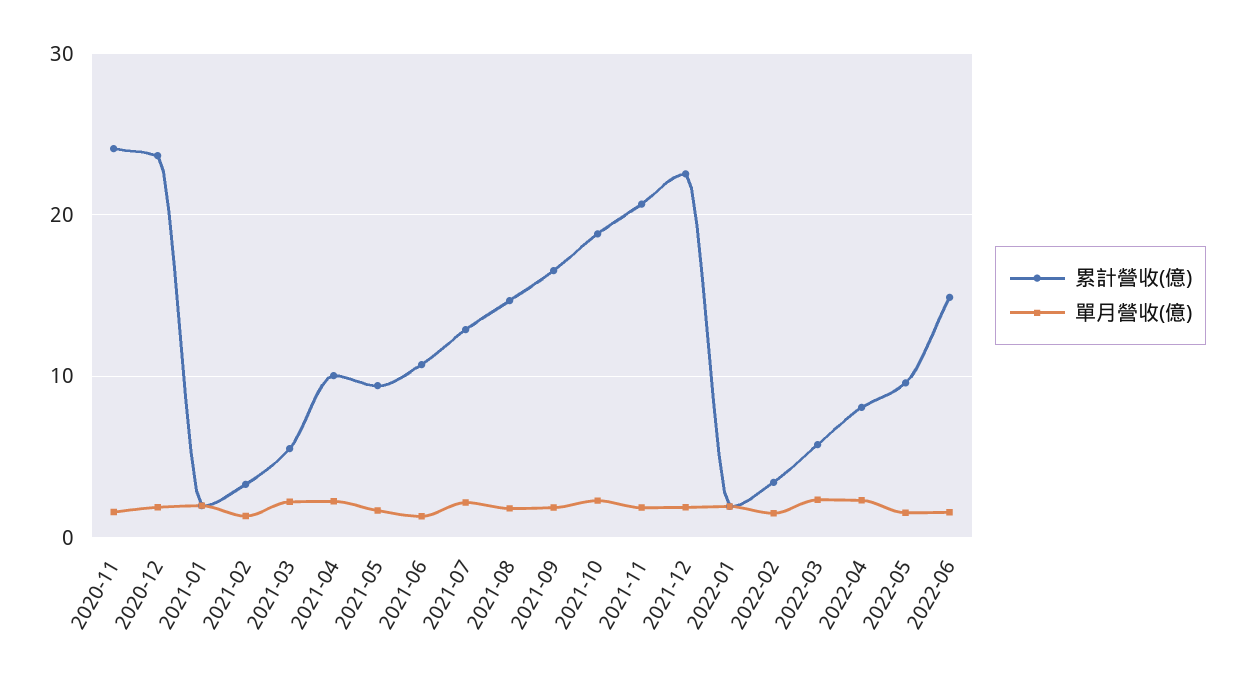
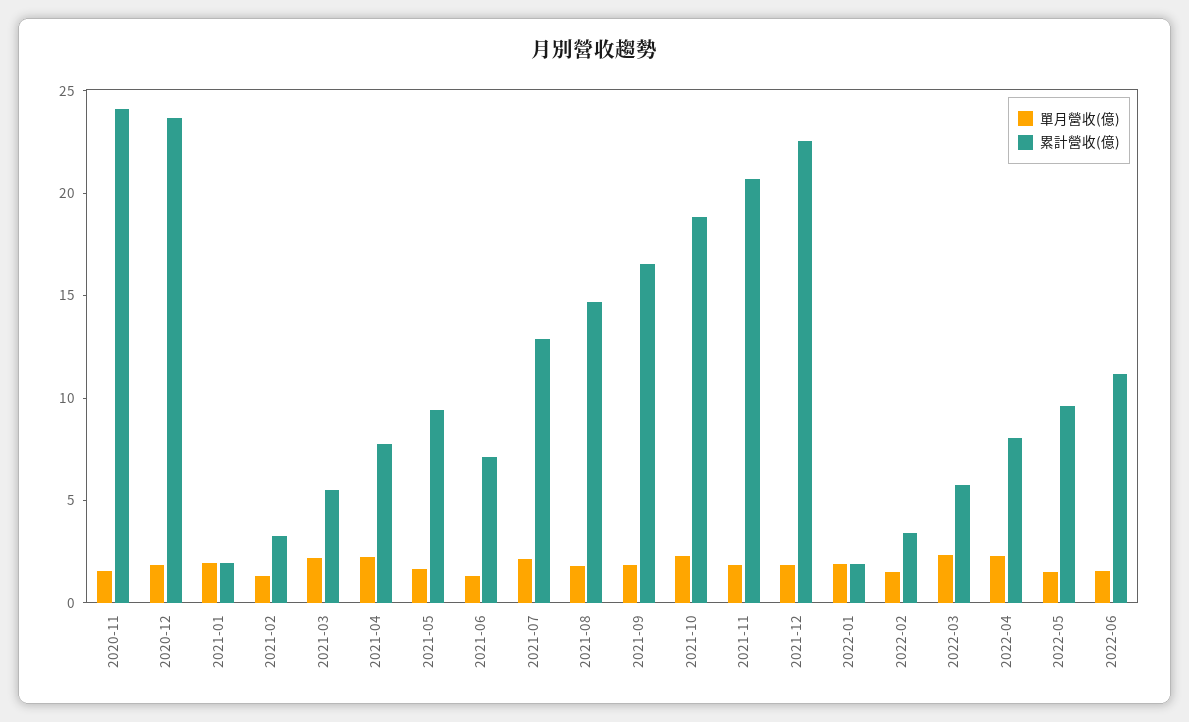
累計營收(億), 2021-04: 10 -> 8
累計營收(億), 2021-06: 11 -> 7
累計營收(億), 2022-06: 15 -> 11

